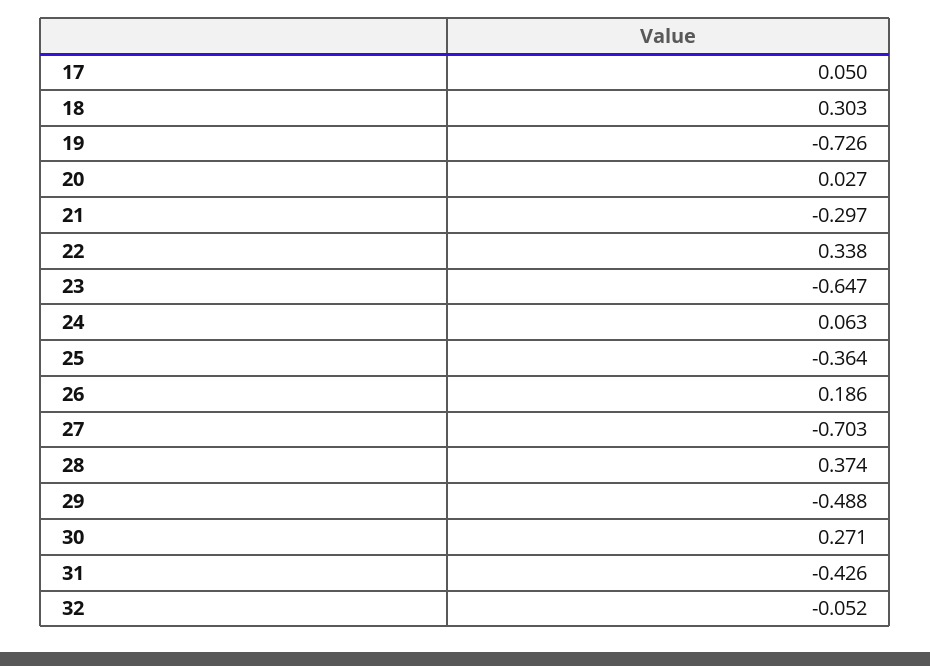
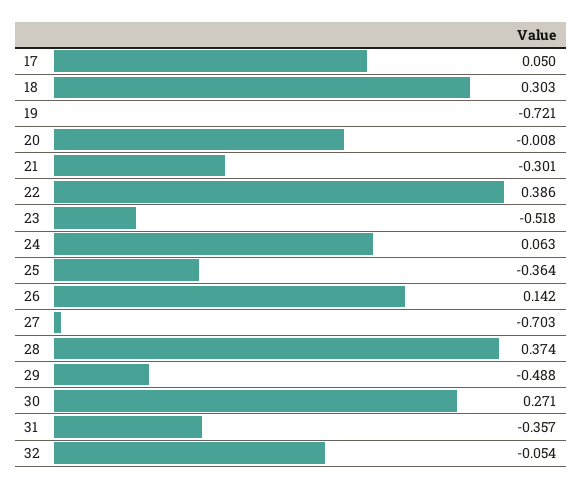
19: -0.726 -> -0.721
20: 0.027 -> -0.008
21: -0.297 -> -0.301
22: 0.338 -> 0.386
23: -0.647 -> -0.518
26: 0.186 -> 0.142
31: -0.426 -> -0.357
32: -0.052 -> -0.054

